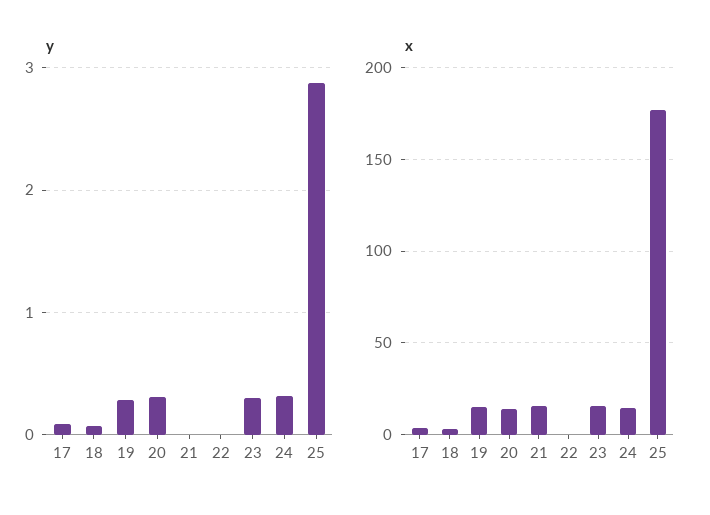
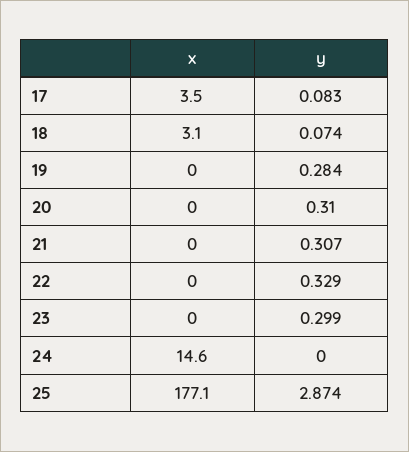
y, 21: 0 -> 0.307
y, 22: 0 -> 0.329
y, 24: 0.3 -> 0
x, 19: 15 -> 0
x, 20: 15 -> 0
x, 21: 15 -> 0
x, 23: 15 -> 0

